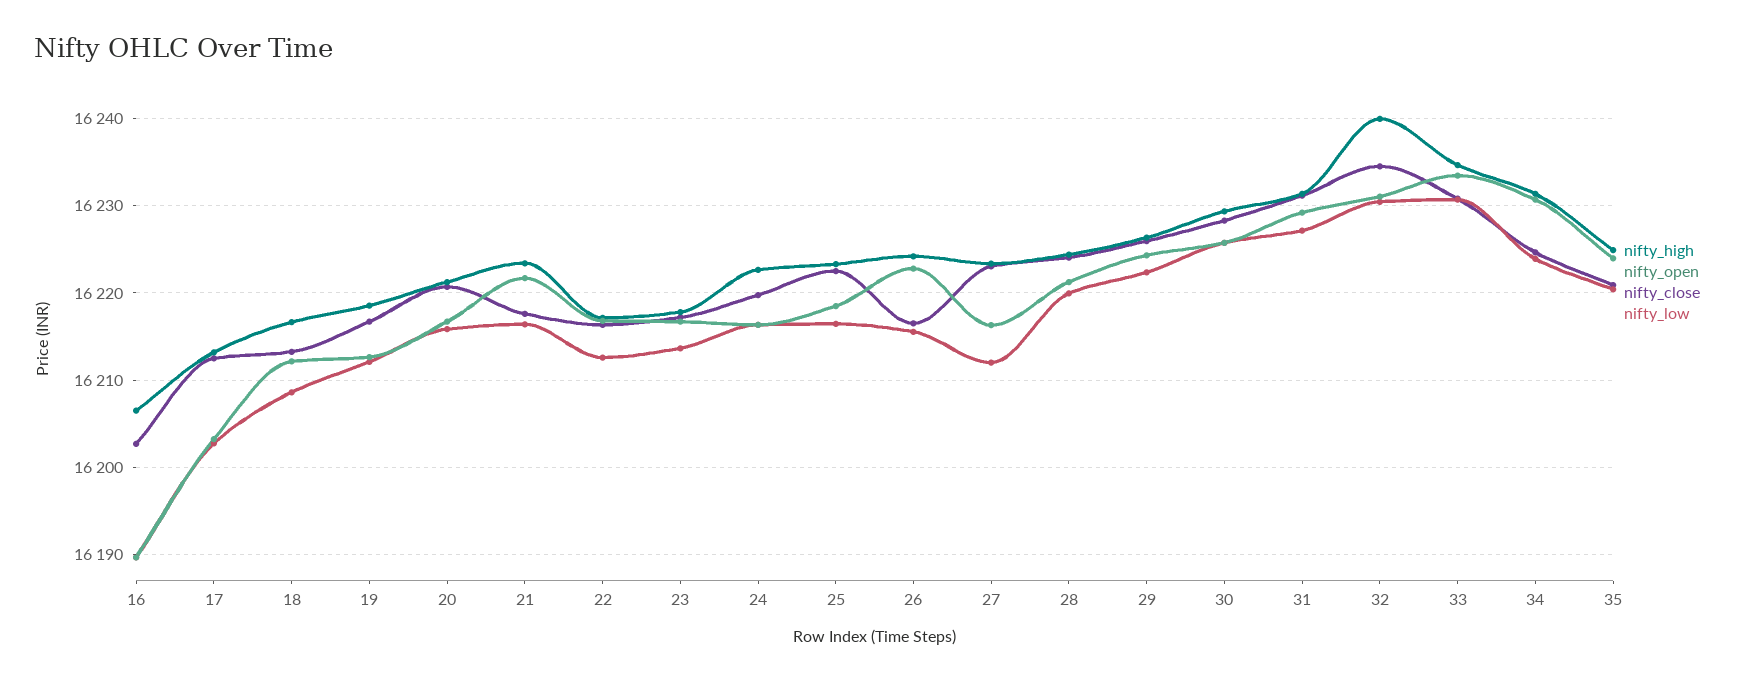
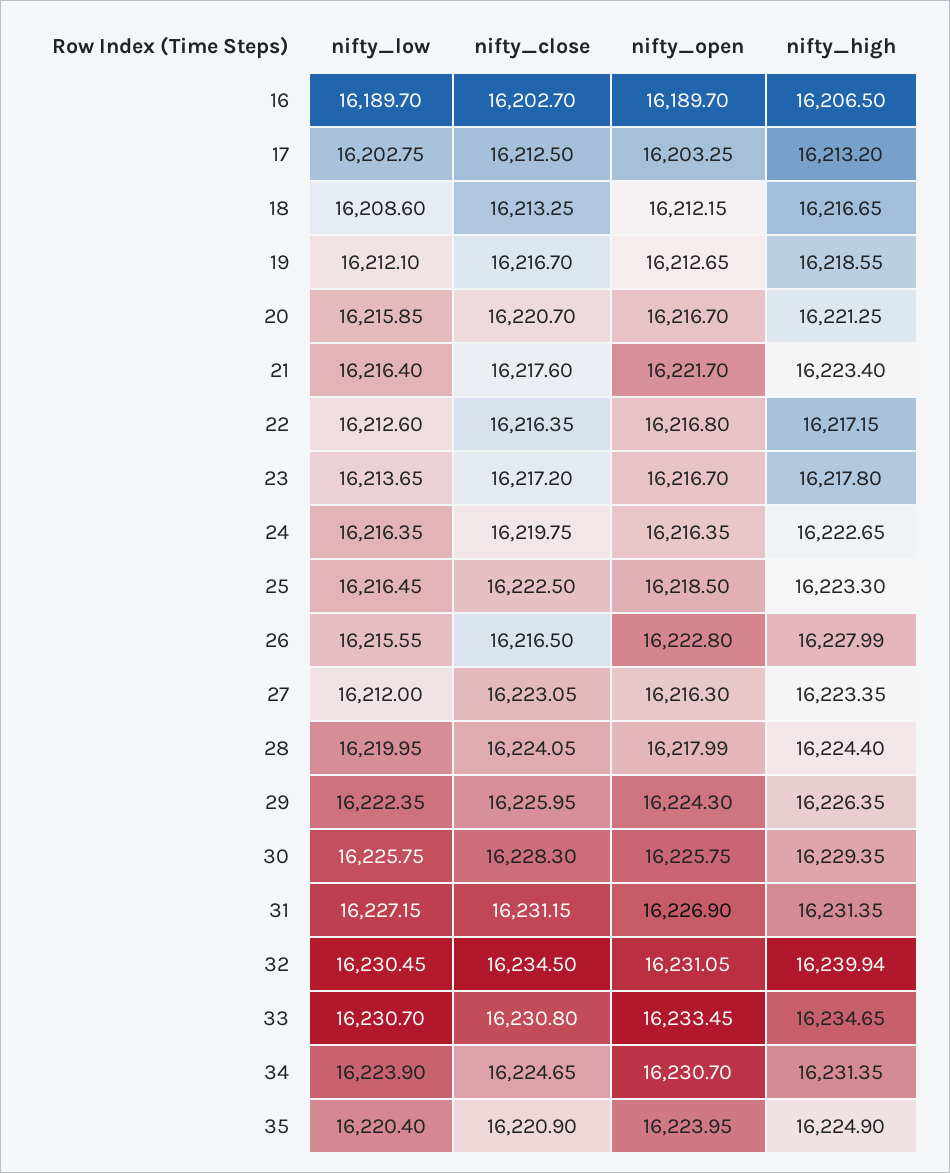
nifty_high, 26: 16224 -> 16227.99
nifty_open, 28: 16221 -> 16217.99
nifty_open, 31: 16229 -> 16226.9

